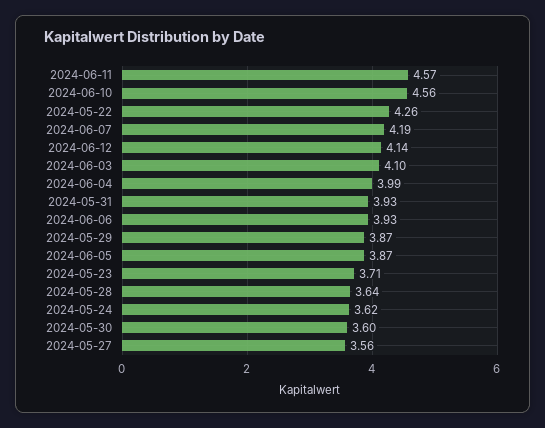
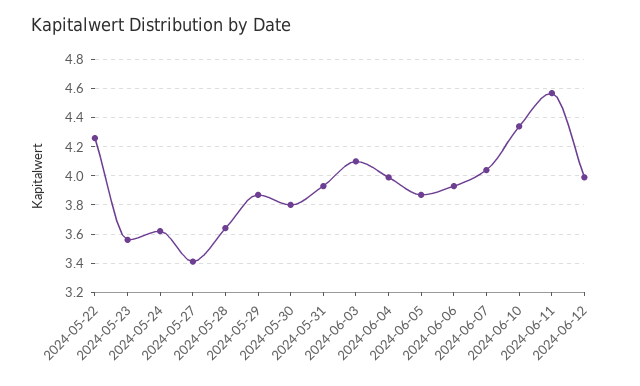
2024-06-10: 4.56 -> 4.35
2024-06-07: 4.19 -> 4.05
2024-06-12: 4.14 -> 4
2024-05-23: 3.71 -> 3.55
2024-05-30: 3.6 -> 3.8
2024-05-27: 3.56 -> 3.4

